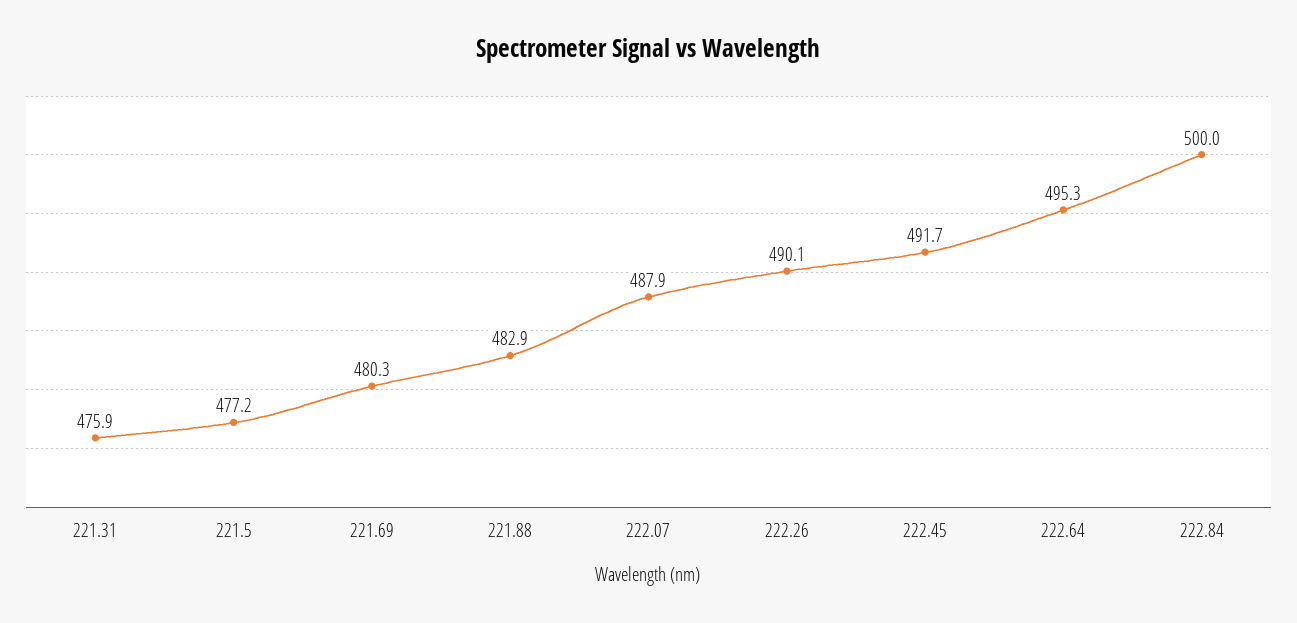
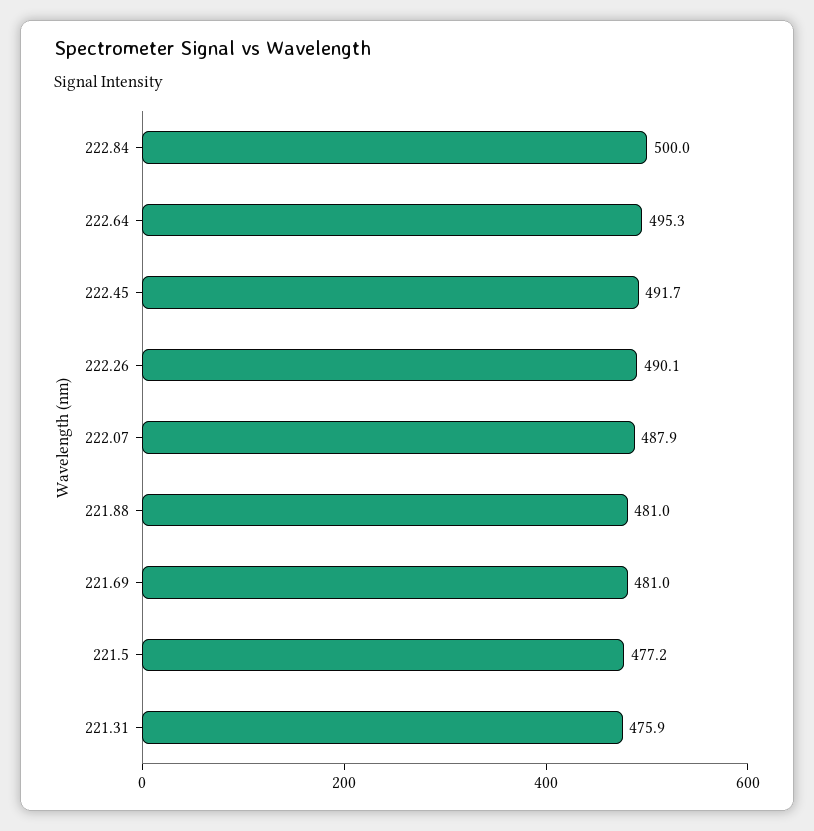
221.69: 480.3 -> 481
221.88: 482.9 -> 481

